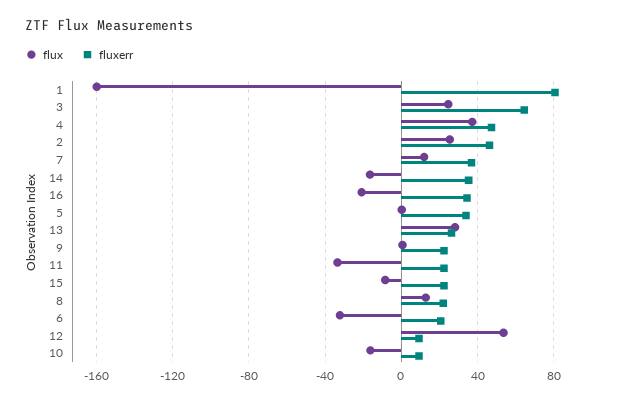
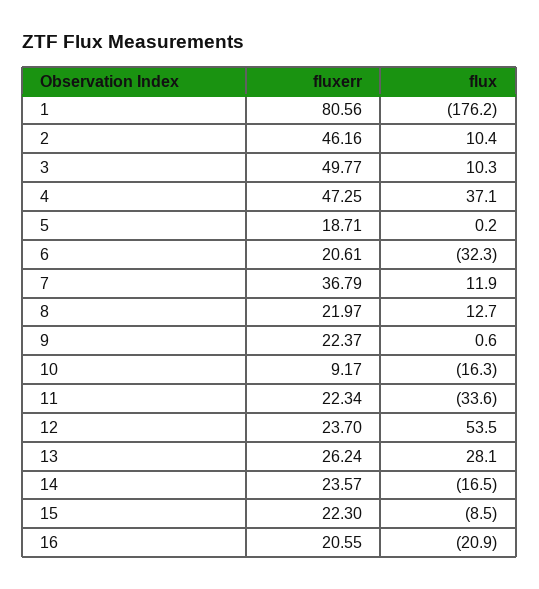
flux, 1: -160 -> -176.2
flux, 3: 25 -> 10.3
fluxerr, 3: 65 -> 49.77
flux, 2: 25 -> 10.4
fluxerr, 14: 35 -> 23.57
fluxerr, 16: 35 -> 20.55
fluxerr, 5: 35 -> 18.71
fluxerr, 12: 10 -> 23.7

